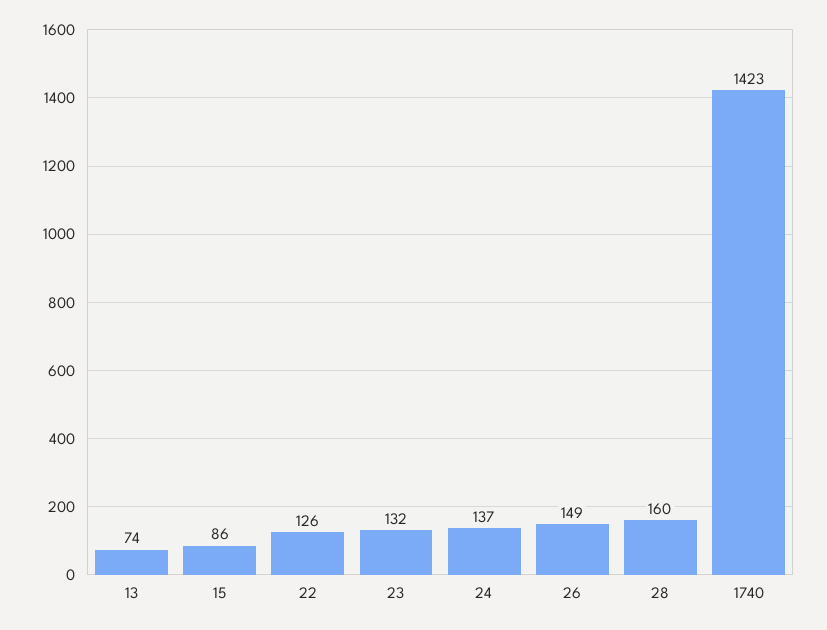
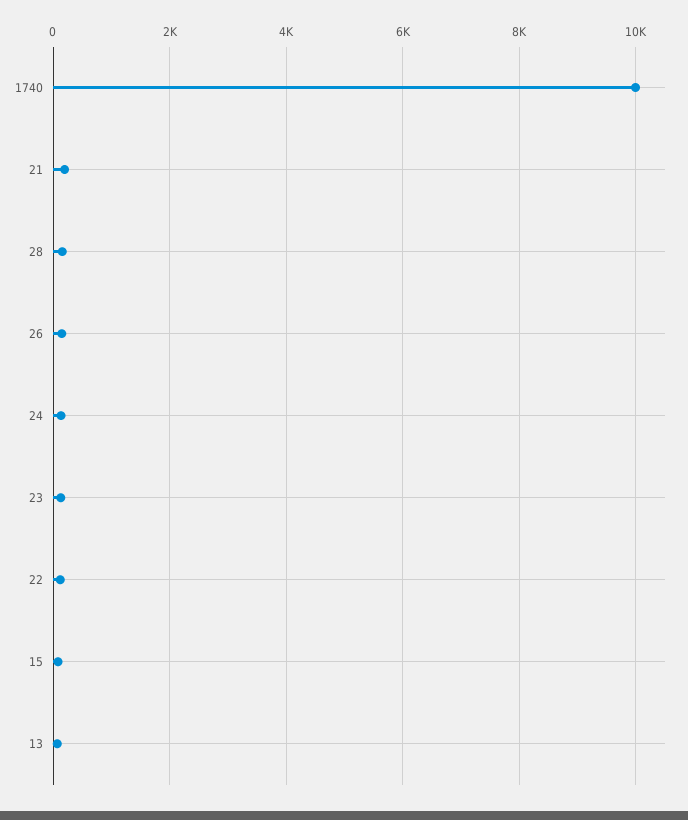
1740: 1423 -> 10000
21: none -> 200

